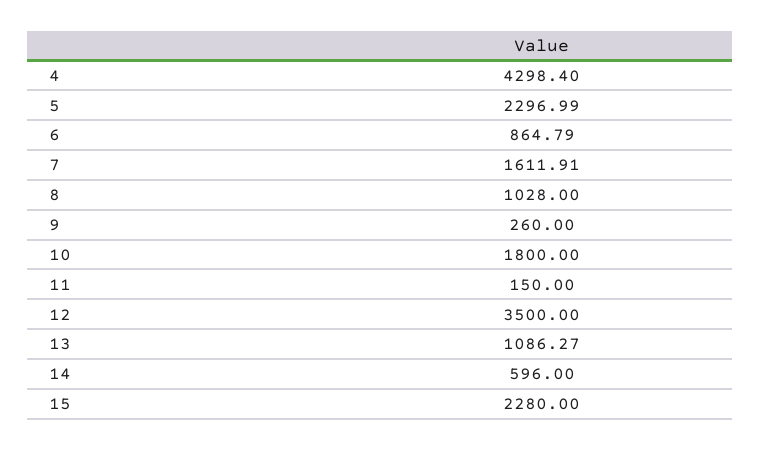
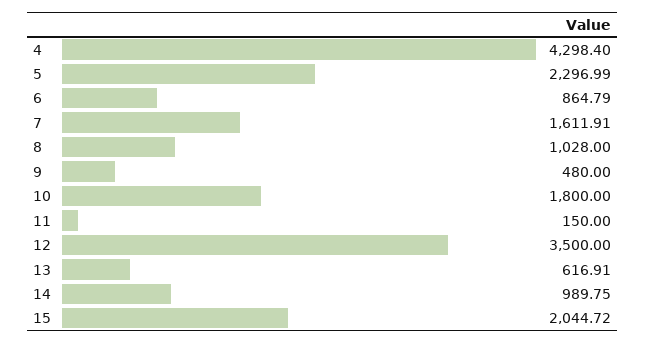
9: 260 -> 480
13: 1086.27 -> 616.91
14: 596 -> 989.75
15: 2280 -> 2044.72

